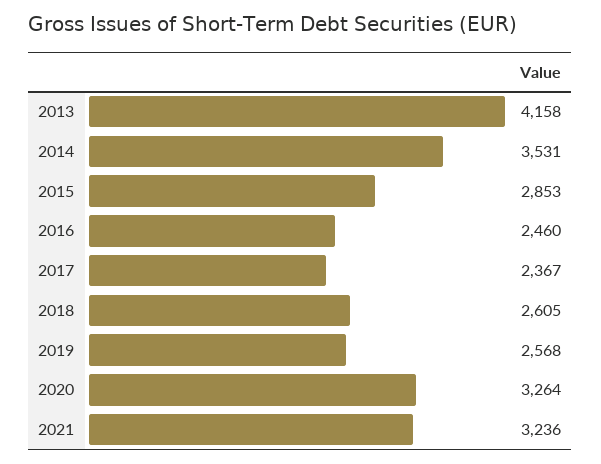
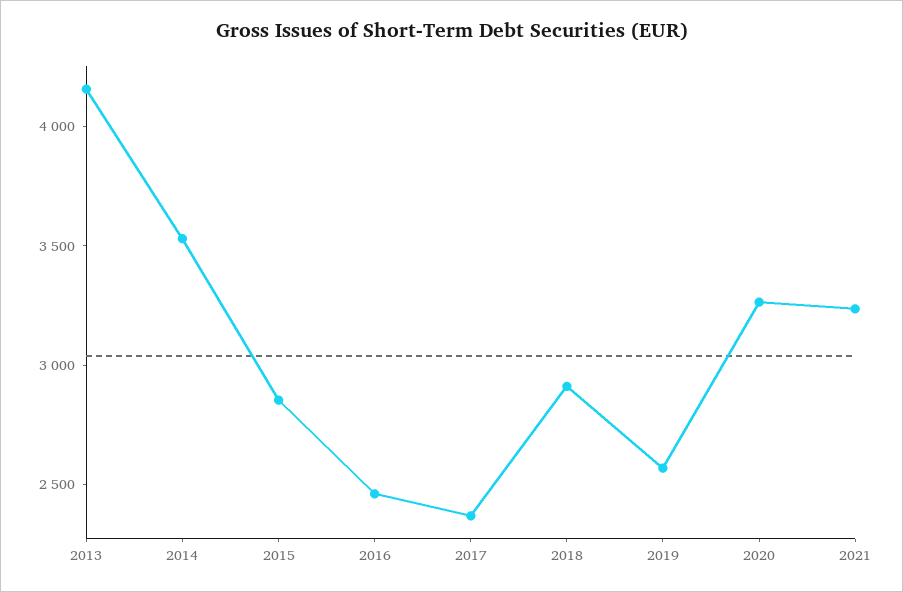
2018: 2605 -> 2900

